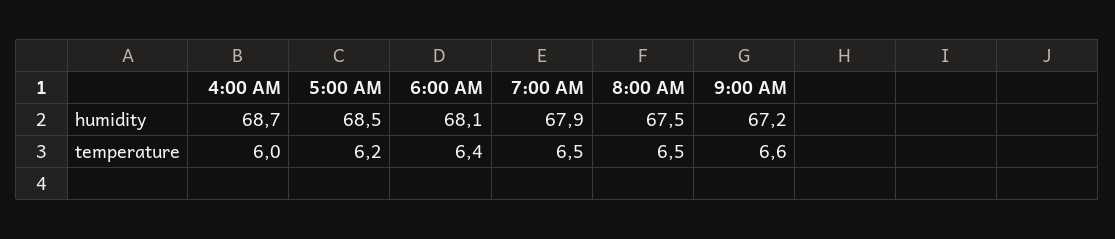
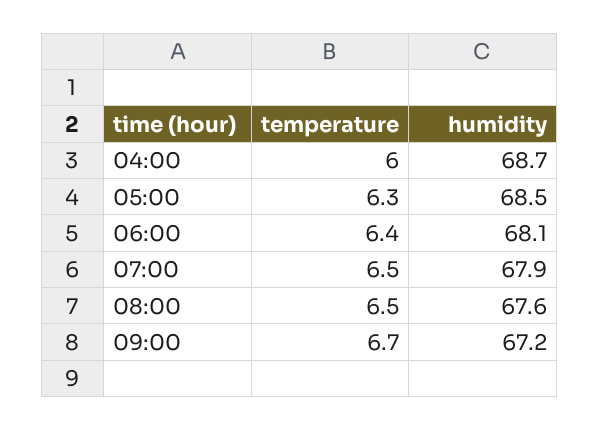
8:00 AM, humidity: 67.5 -> 67.6
5:00 AM, temperature: 6.2 -> 6.3
9:00 AM, temperature: 6.6 -> 6.7

